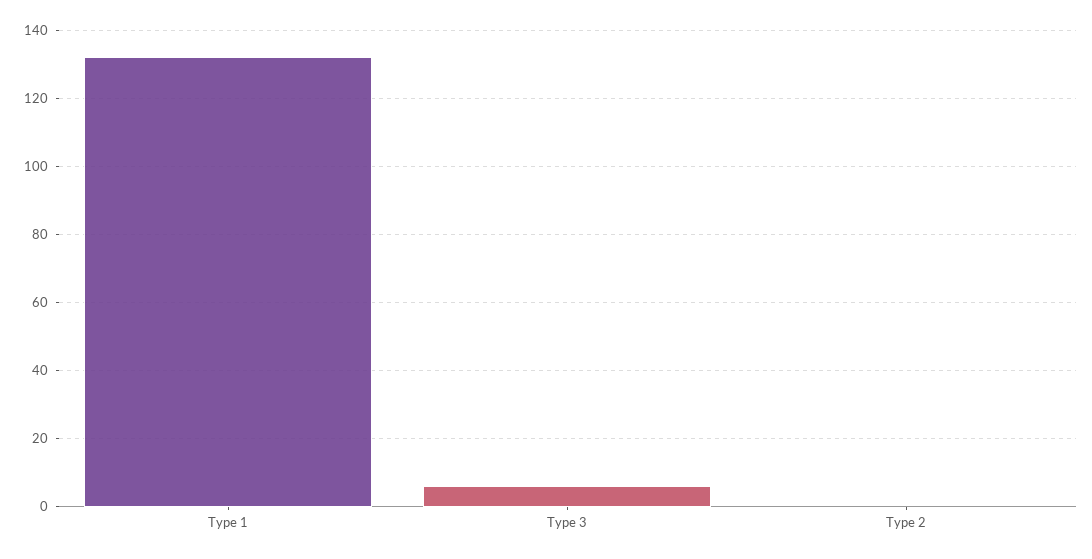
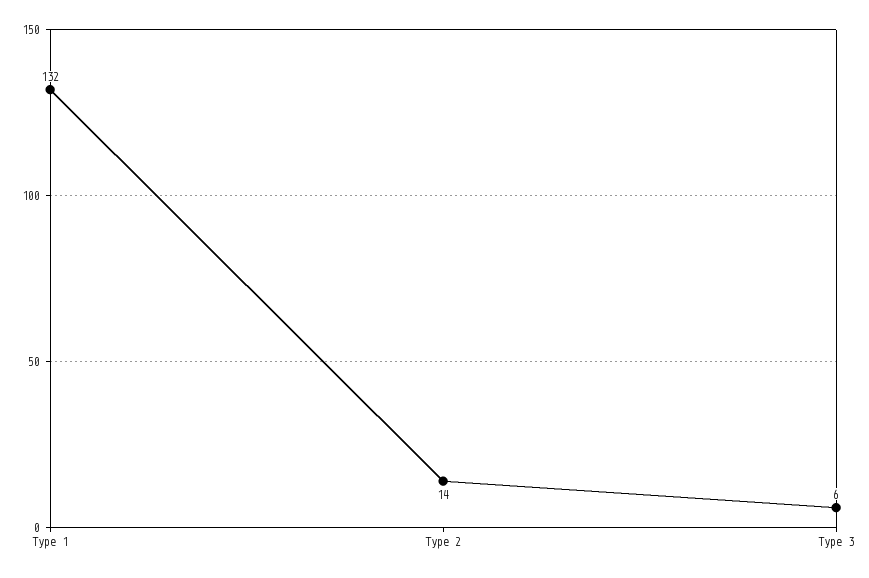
Type 2: 0 -> 14

